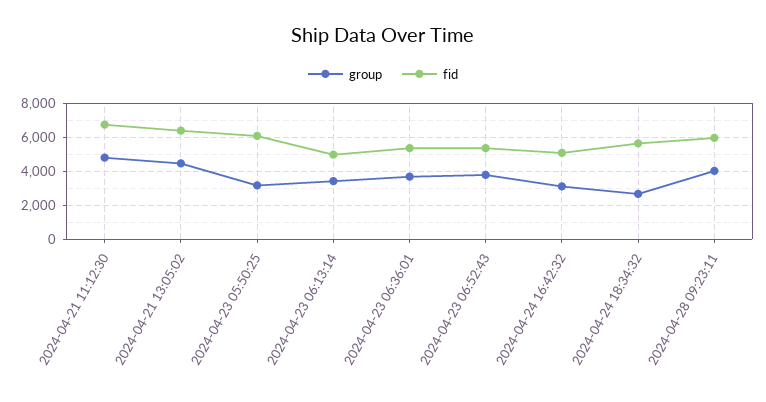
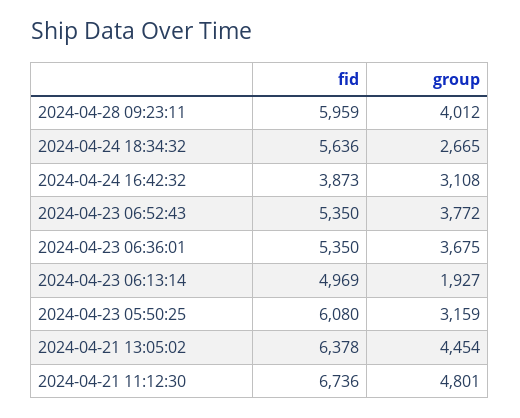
group, 2024-04-23 06:13:14: 3500 -> 1927
fid, 2024-04-24 16:42:32: 5000 -> 3873

